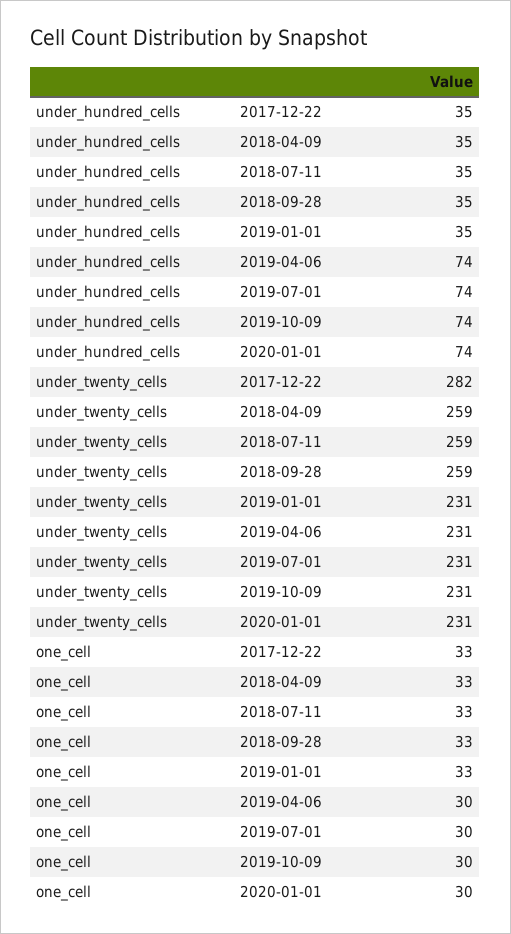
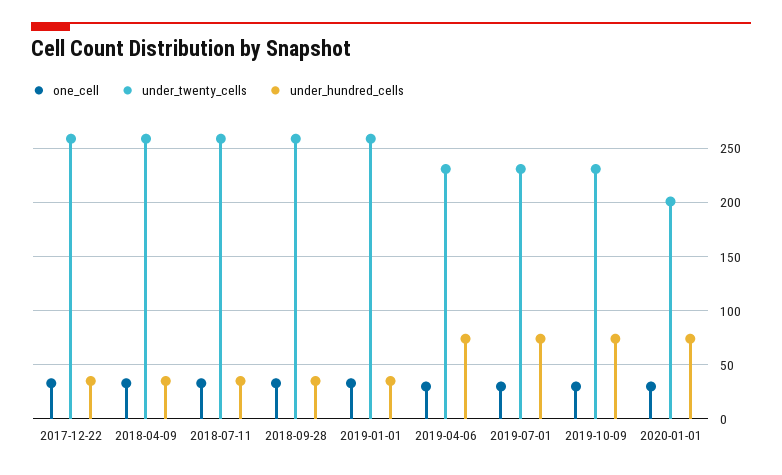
under_twenty_cells, 2017-12-22: 282 -> 260
under_twenty_cells, 2019-01-01: 231 -> 260
under_twenty_cells, 2020-01-01: 231 -> 200

